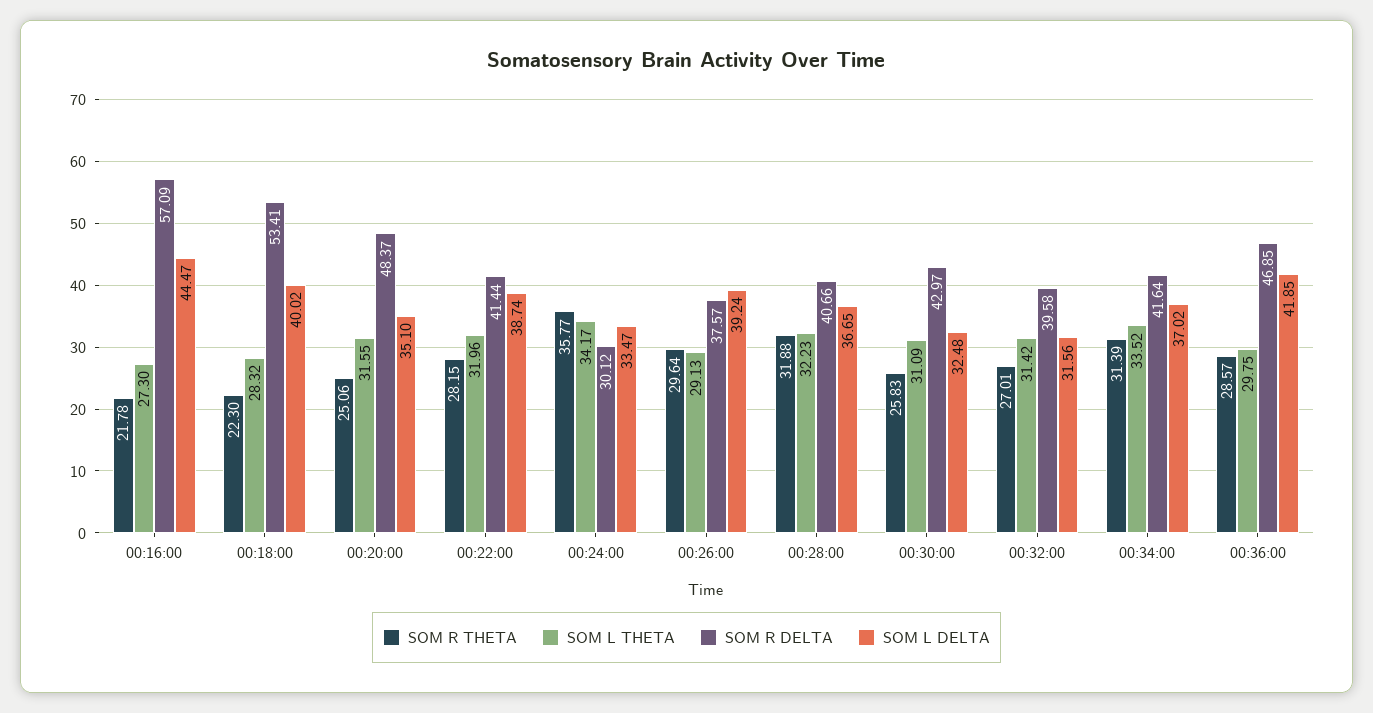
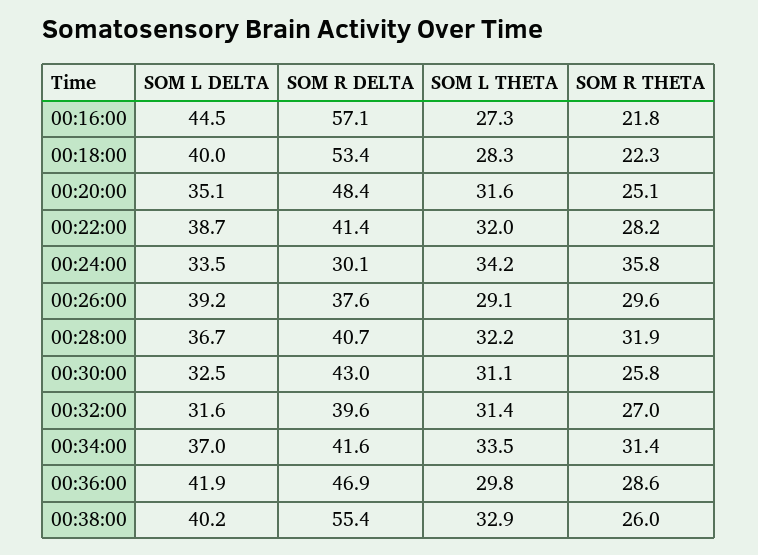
SOM L DELTA, 00:38:00: none -> 40.2
SOM R DELTA, 00:38:00: none -> 55.4
SOM L THETA, 00:38:00: none -> 32.9
SOM R THETA, 00:38:00: none -> 26

